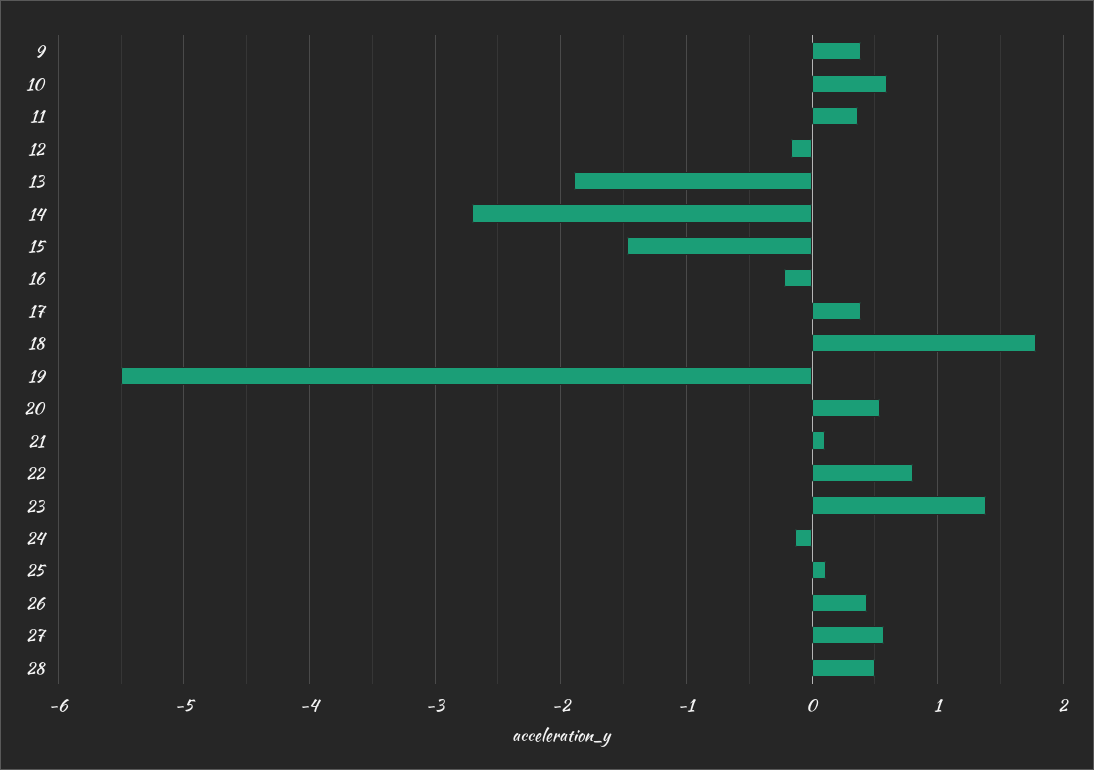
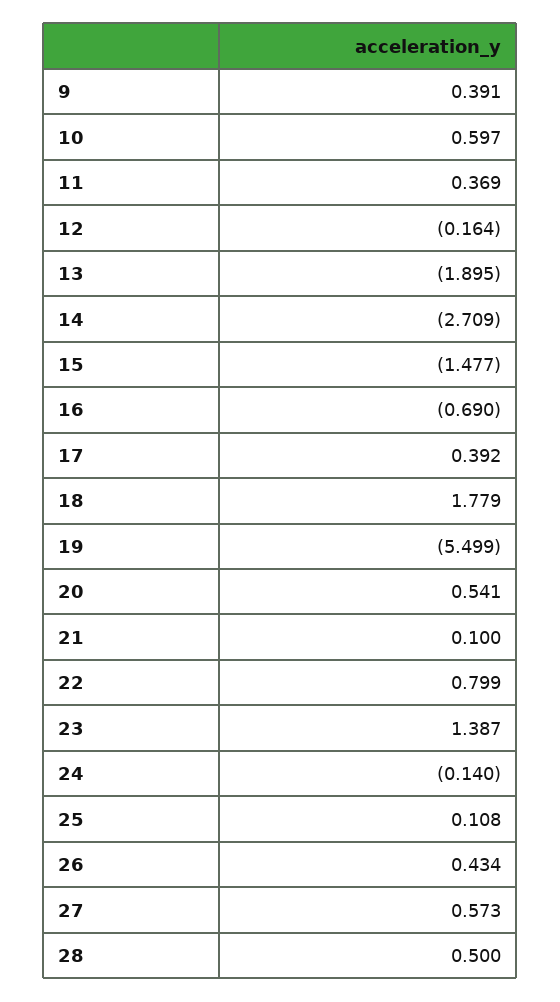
16: -0.2 -> -0.69

